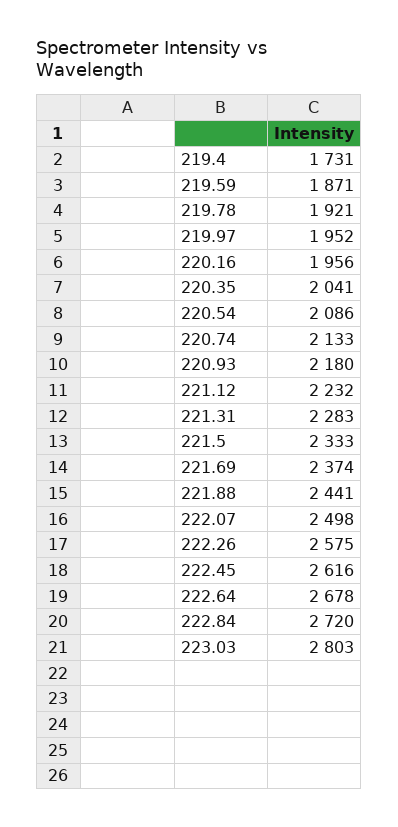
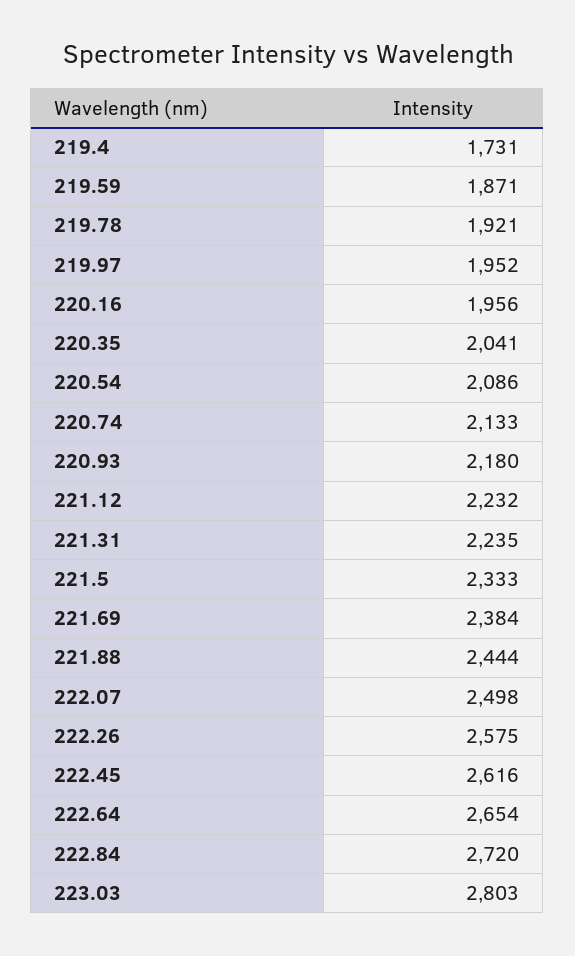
221.31: 2283 -> 2235
221.69: 2374 -> 2384
221.88: 2441 -> 2444
222.64: 2678 -> 2654

